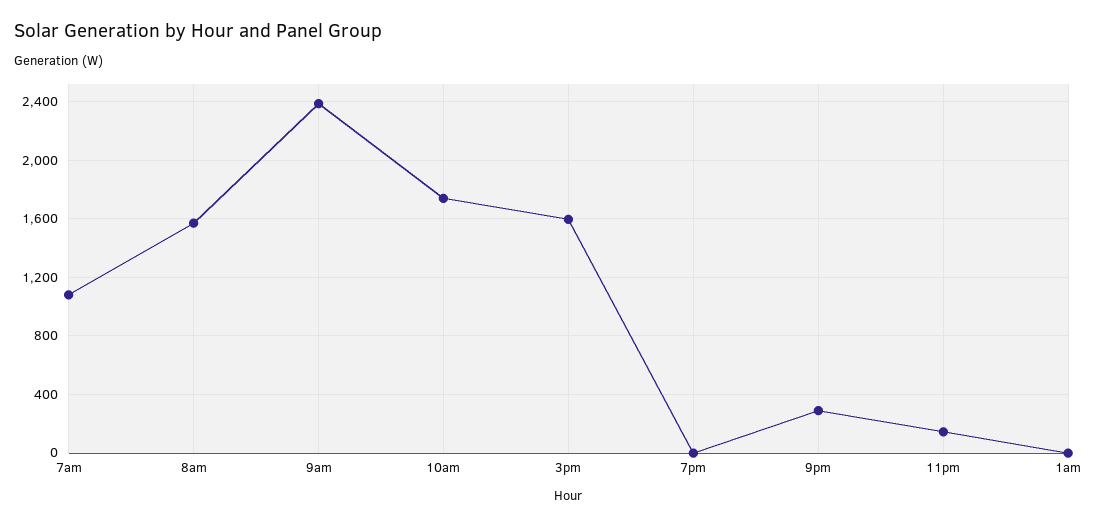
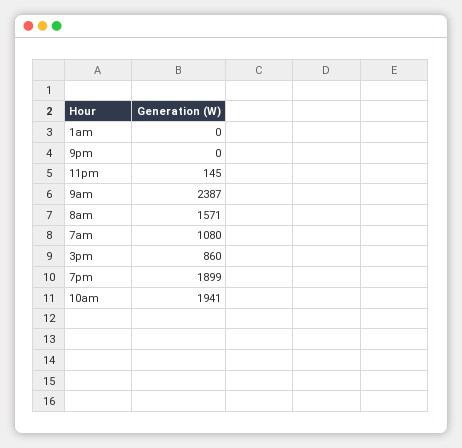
10am: 1750 -> 1941
3pm: 1600 -> 860
7pm: 0 -> 1899
9pm: 300 -> 0

